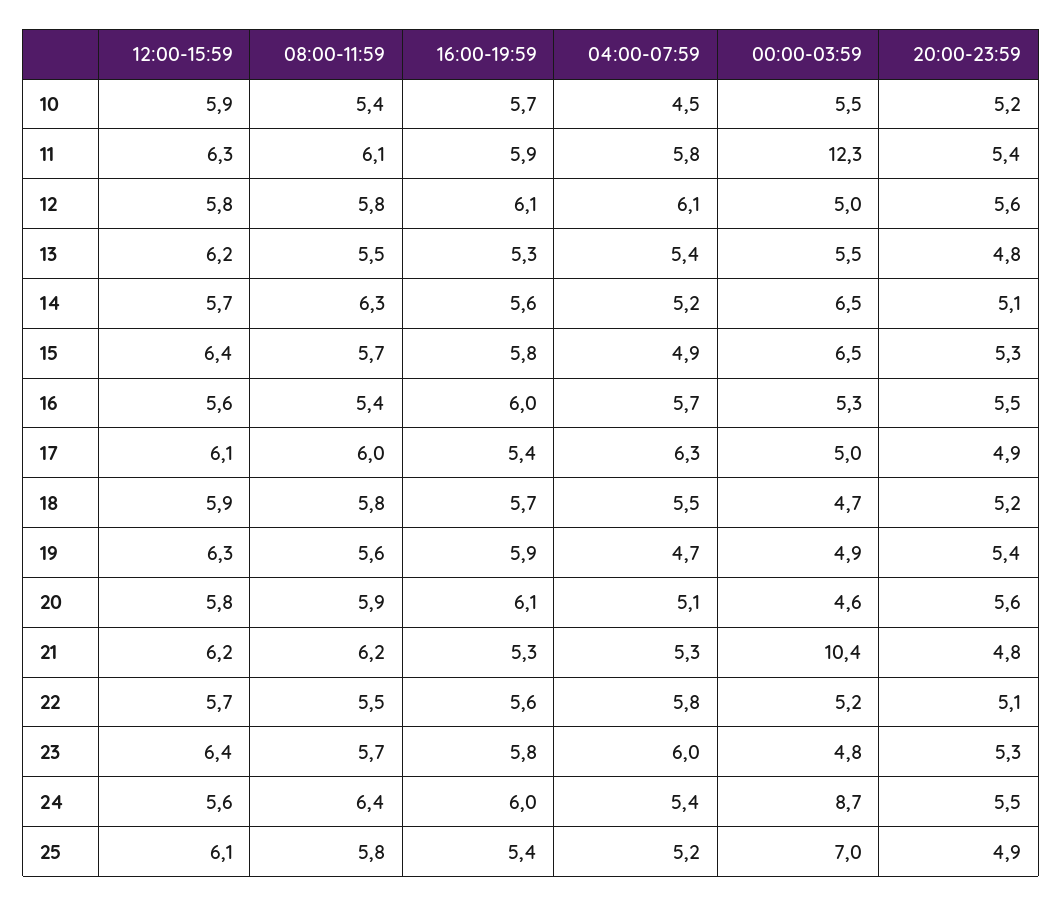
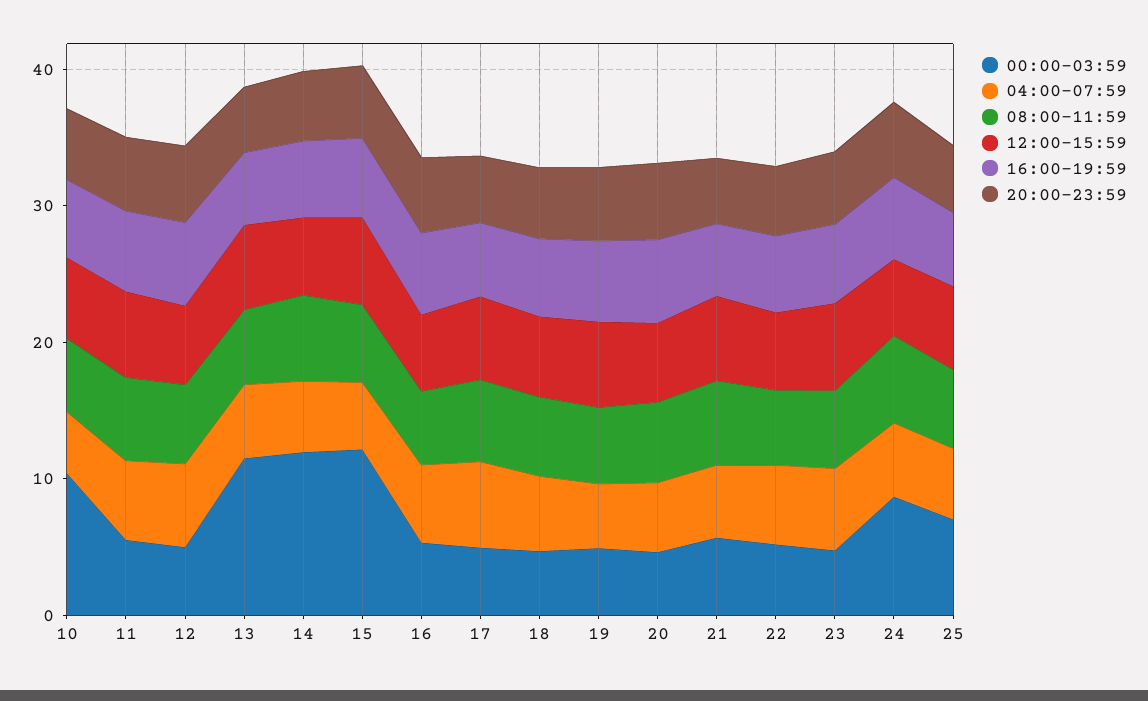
00:00-03:59, 10: 5.5 -> 10
00:00-03:59, 11: 12.3 -> 6
00:00-03:59, 13: 5.5 -> 12
00:00-03:59, 14: 6.5 -> 12
00:00-03:59, 15: 6.5 -> 12
00:00-03:59, 21: 10.4 -> 6

